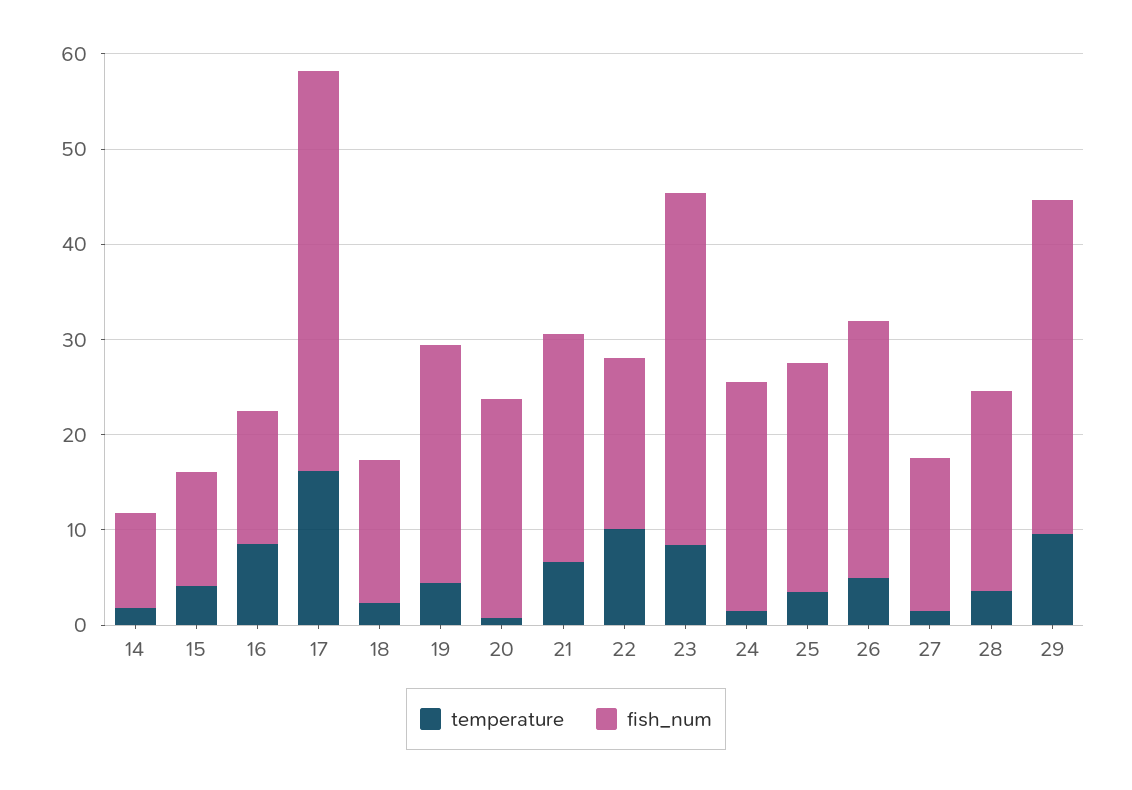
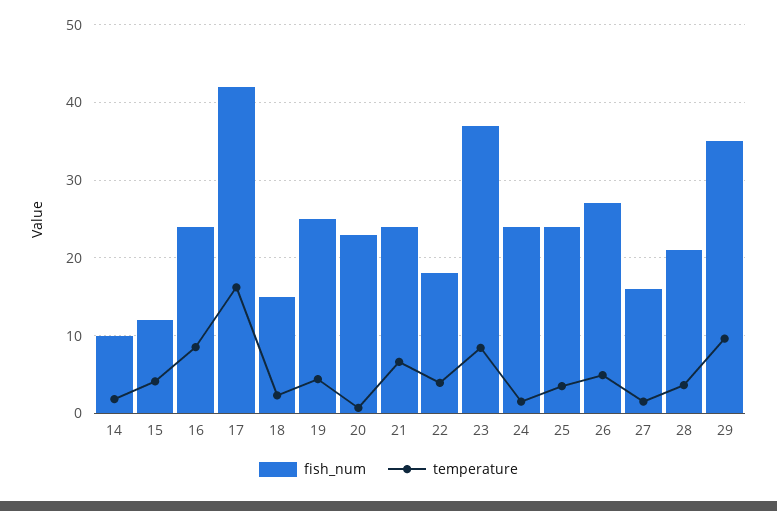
fish_num, 16: 14 -> 24
temperature, 22: 10 -> 4

